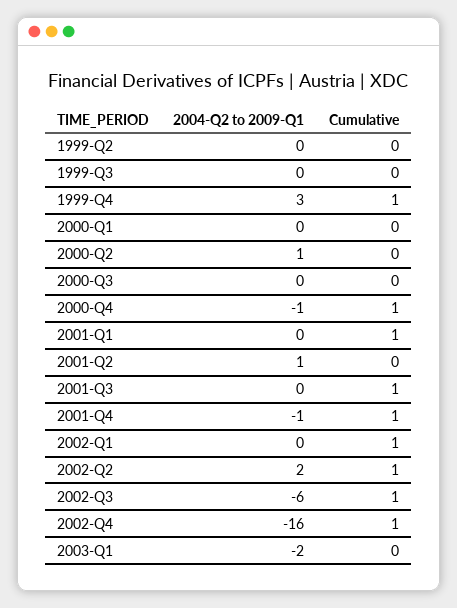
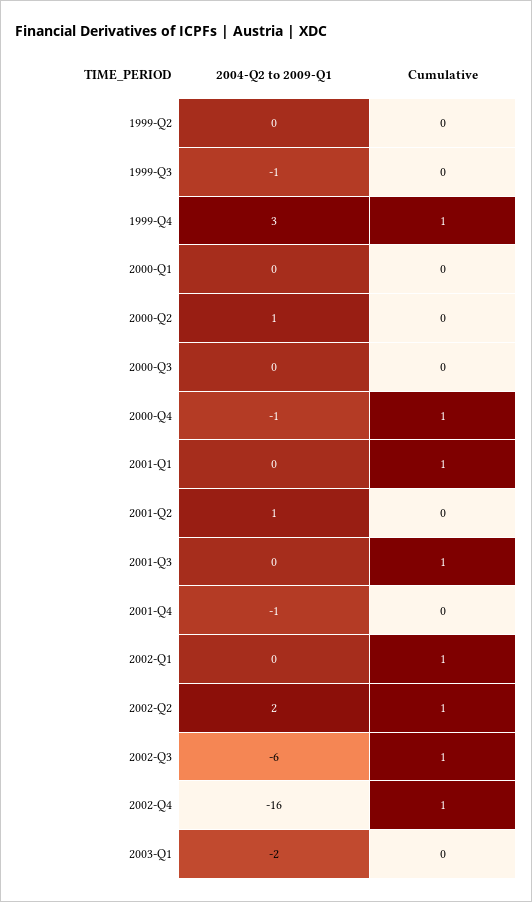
2004-Q2 to 2009-Q1, 1999-Q3: 0 -> -1
Cumulative, 2001-Q4: 1 -> 0

